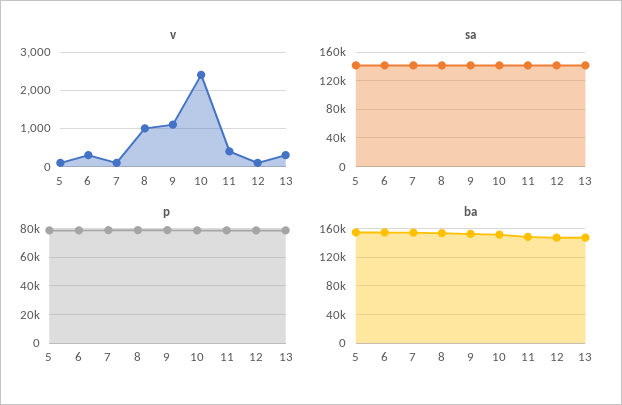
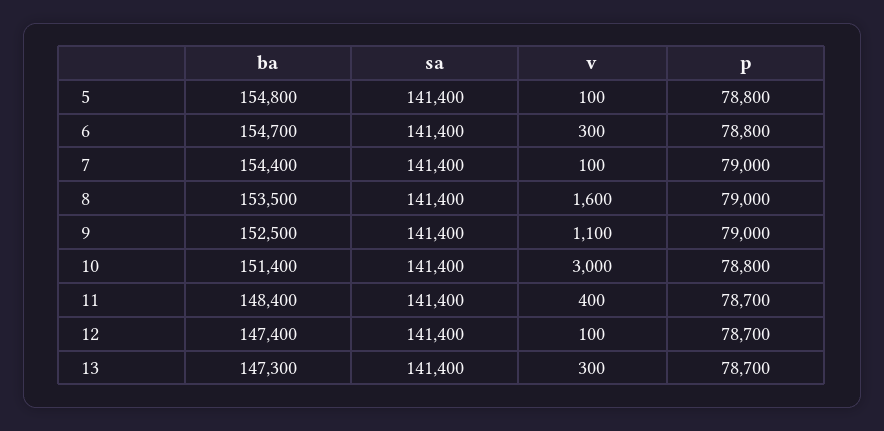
v, 8: 1000 -> 1600
v, 10: 2400 -> 3000

